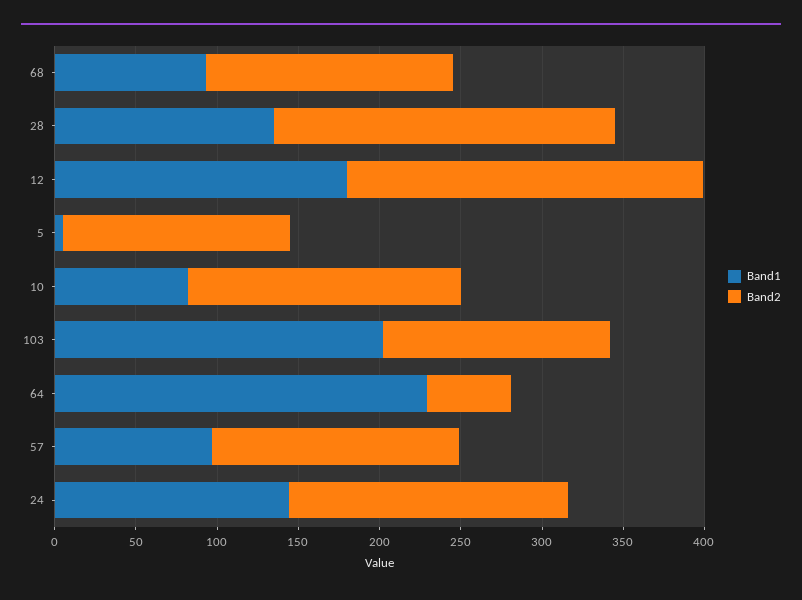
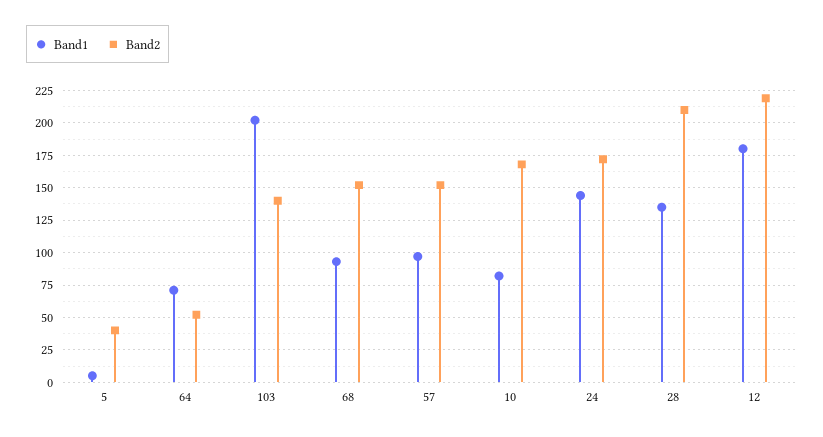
Band2, 5: 140 -> 40
Band1, 64: 230 -> 70

